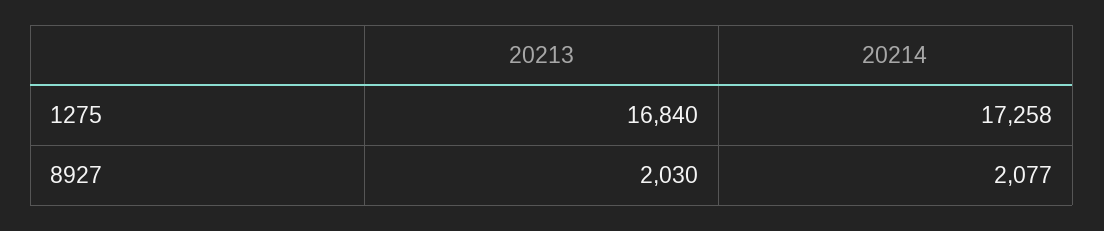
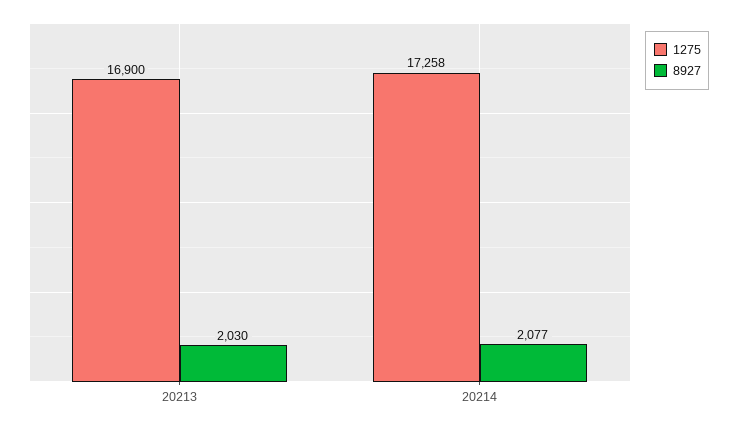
1275, 20213: 16840 -> 16900

